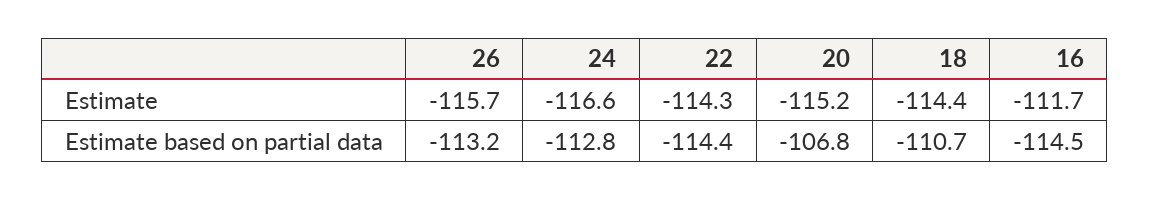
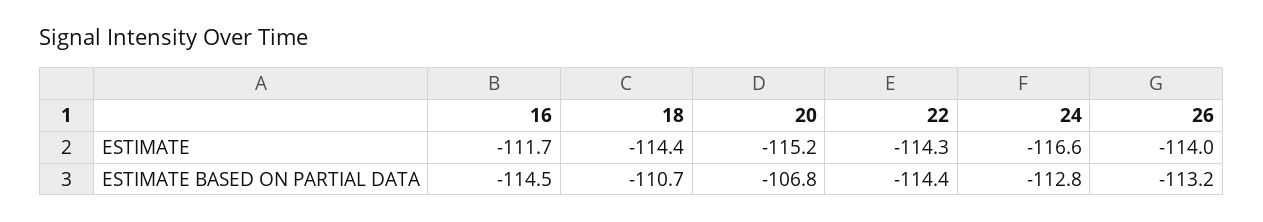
26, Estimate: -115.7 -> -114

